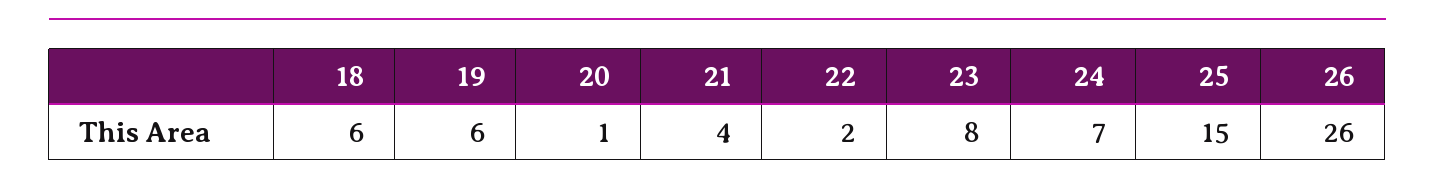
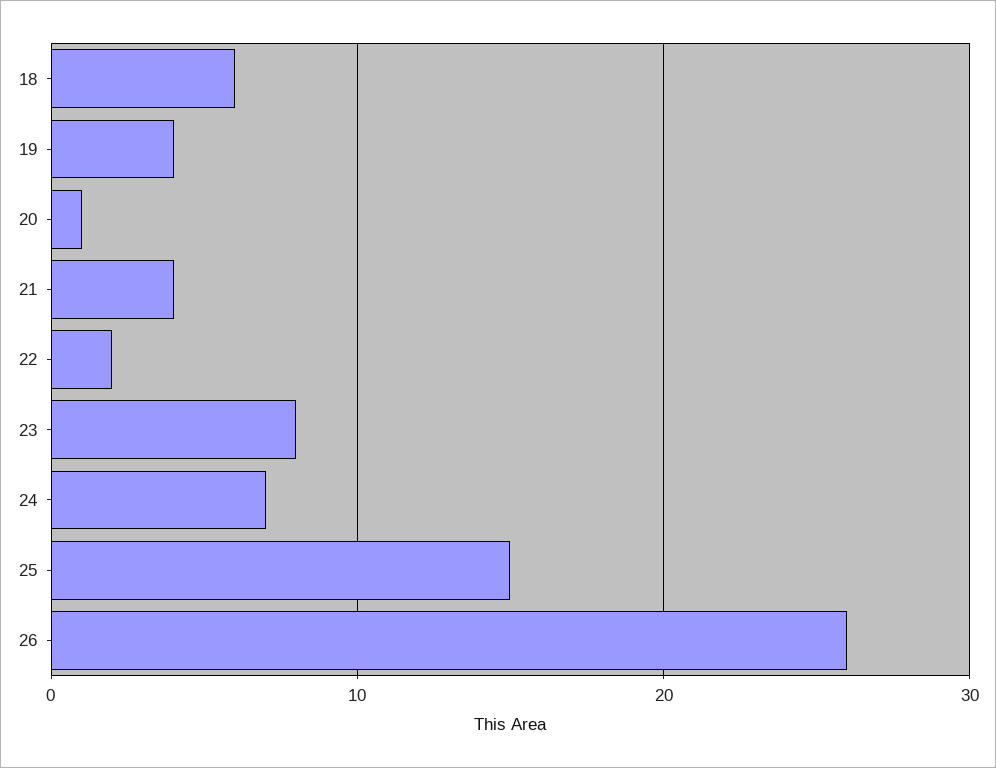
19: 6 -> 4

